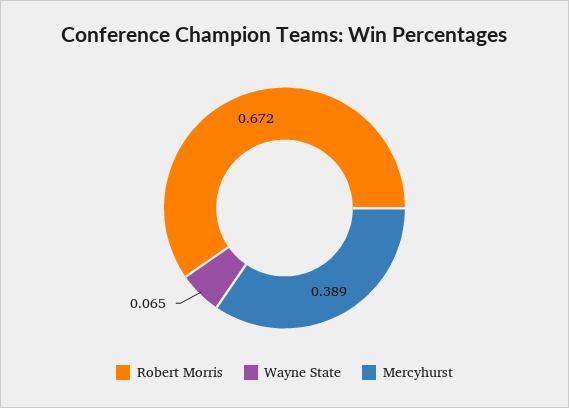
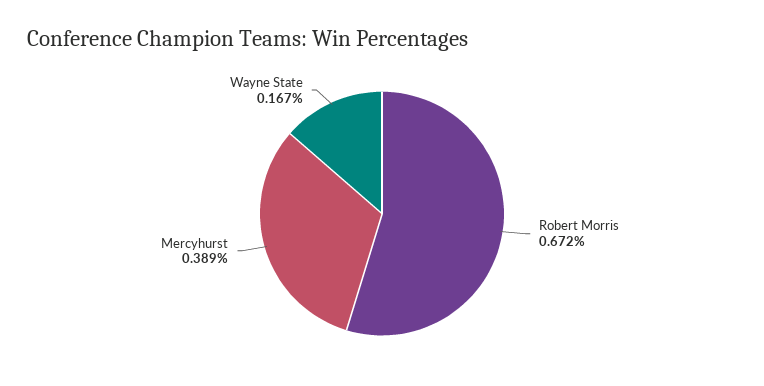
Wayne State: 0.065 -> 0.167

